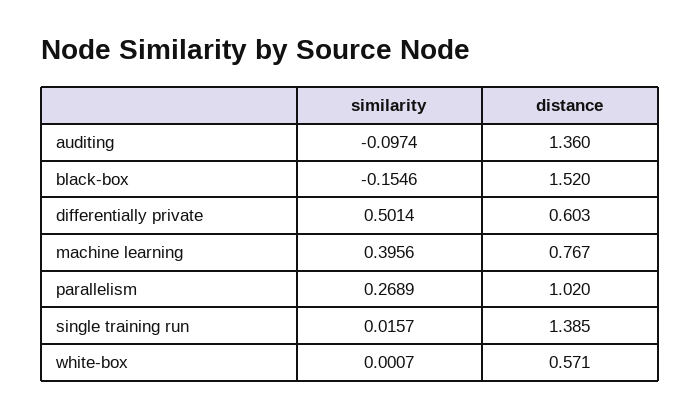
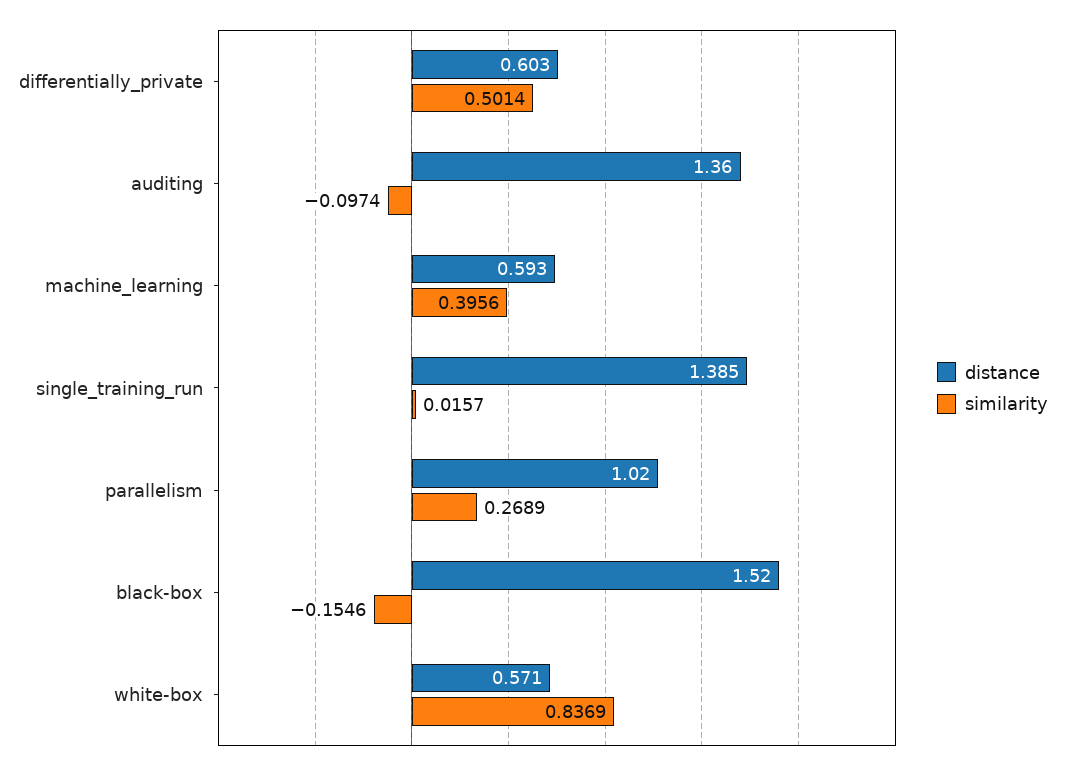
distance, machine learning: 0.767 -> 0.593
similarity, white-box: 0.0007 -> 0.8369

